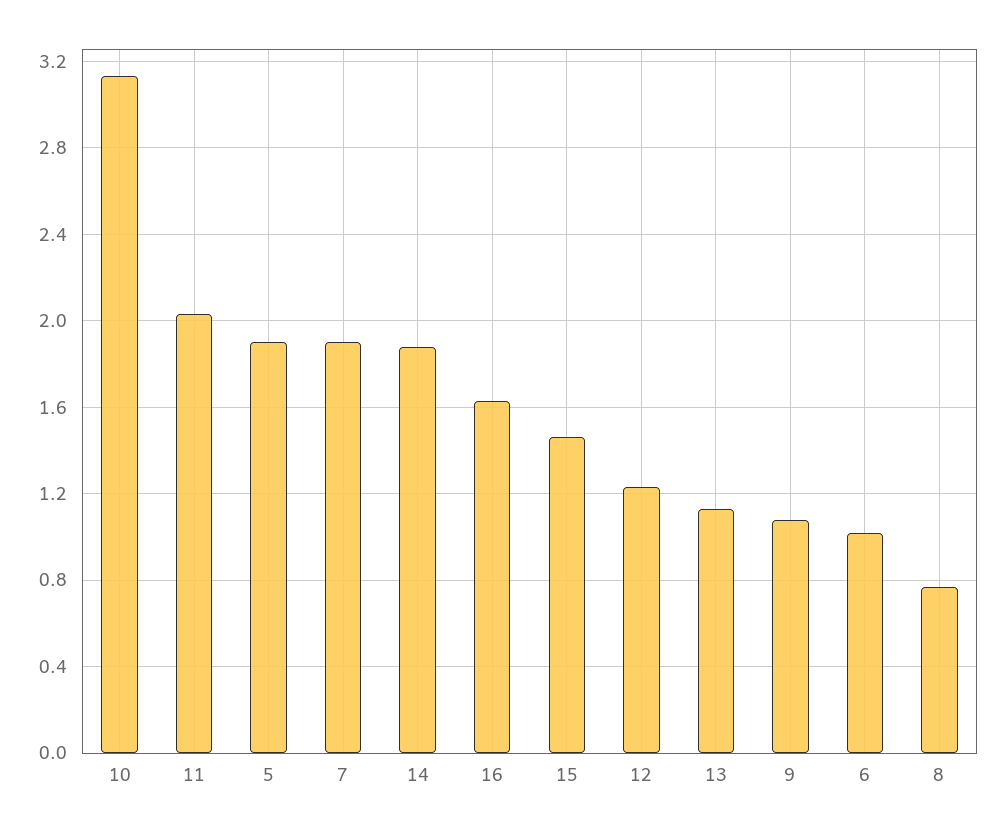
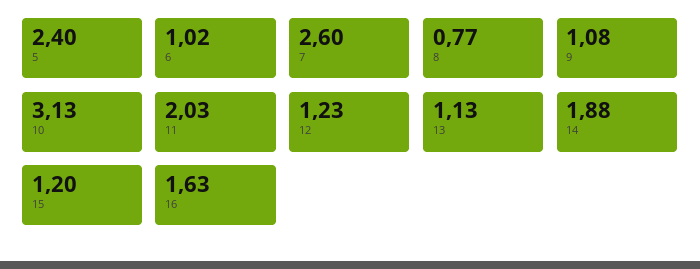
5: 1.9 -> 2.4
7: 1.9 -> 2.6
15: 1.45 -> 1.2

